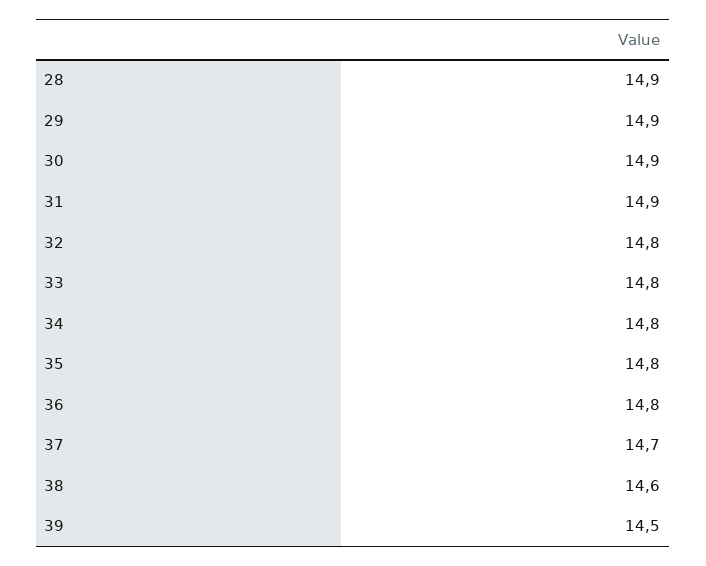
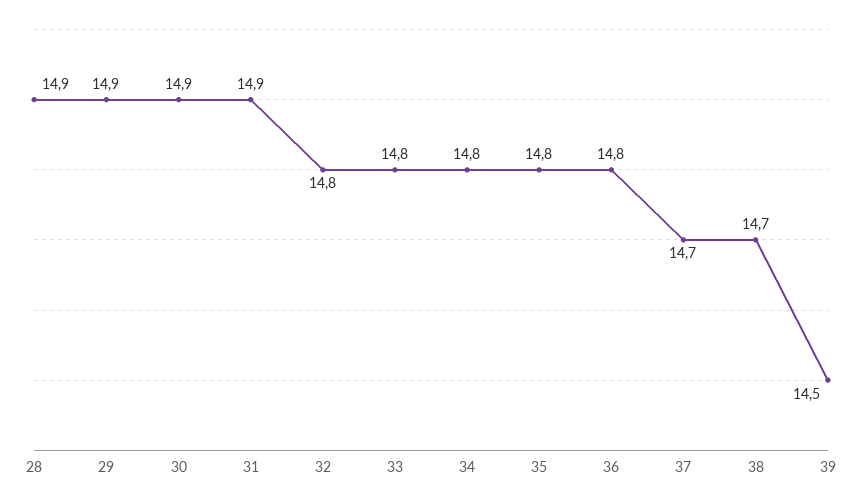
38: 14.6 -> 14.7

